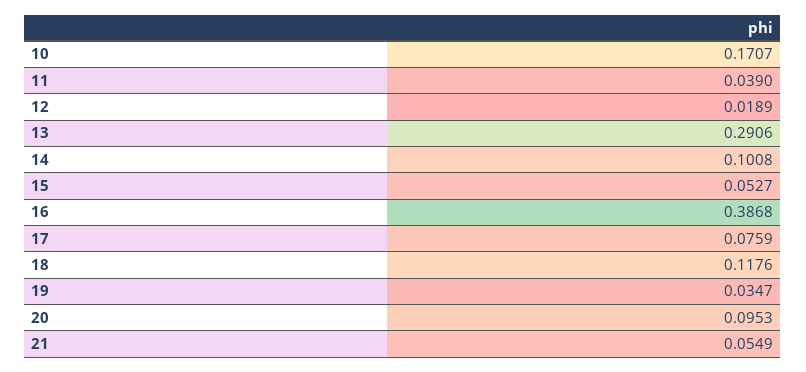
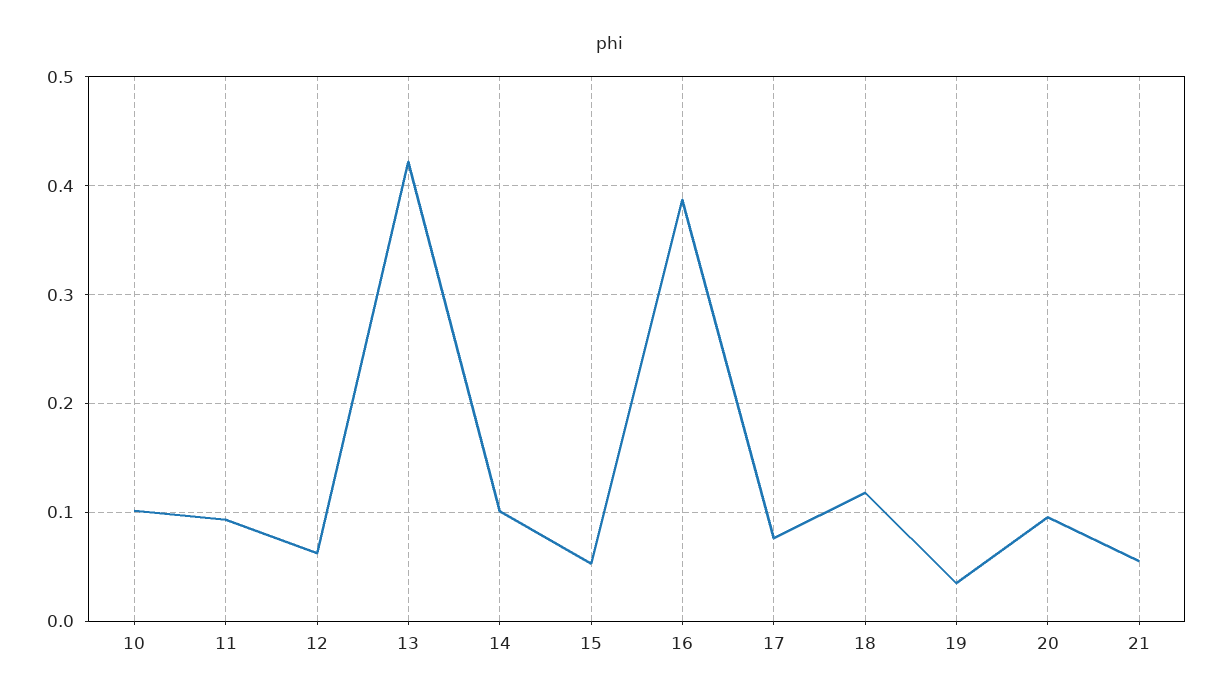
10: 0.1707 -> 0.1
11: 0.039 -> 0.09
12: 0.0189 -> 0.06
13: 0.2906 -> 0.42

